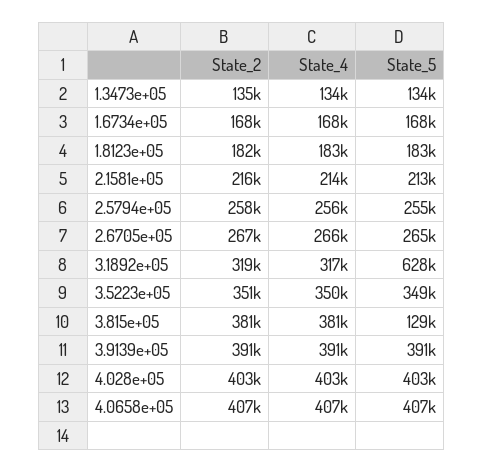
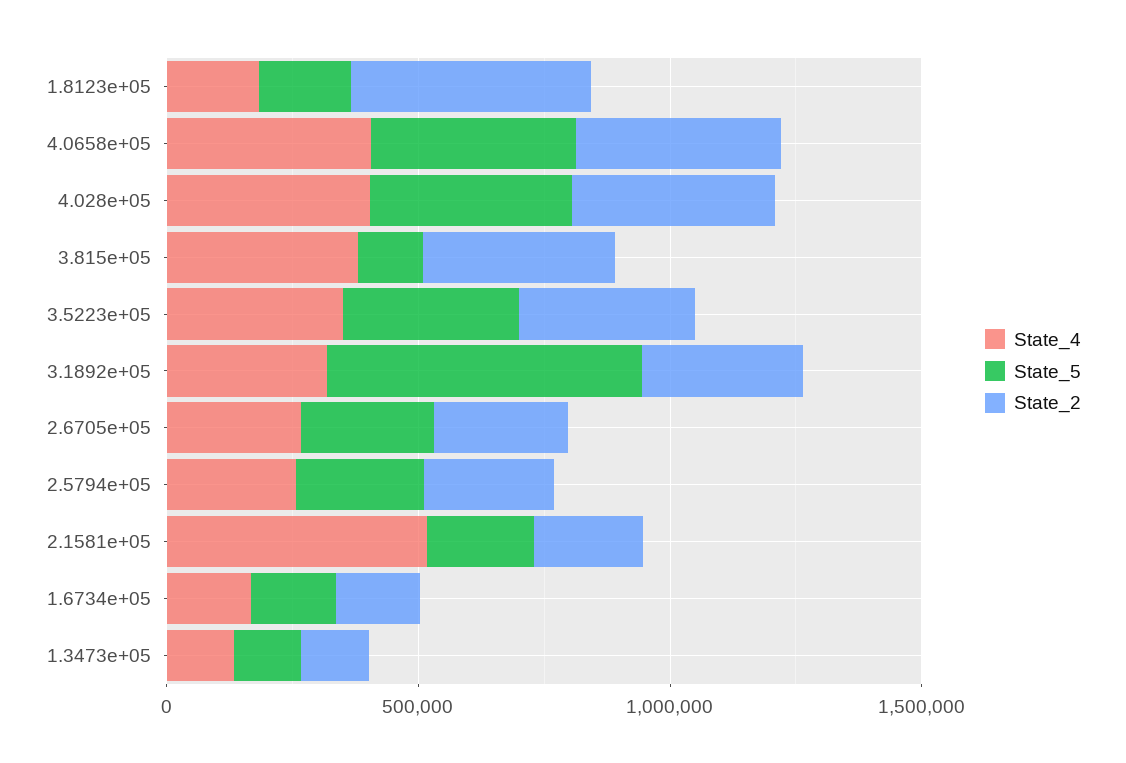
State_2, 1.8123e+05: 182000 -> 500000
State_4, 2.1581e+05: 214000 -> 500000
State_2, 3.9139e+05: 391000 -> none
State_4, 3.9139e+05: 391000 -> none
State_5, 3.9139e+05: 391000 -> none

